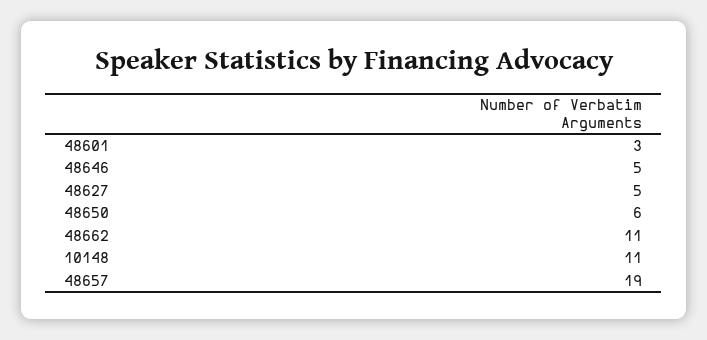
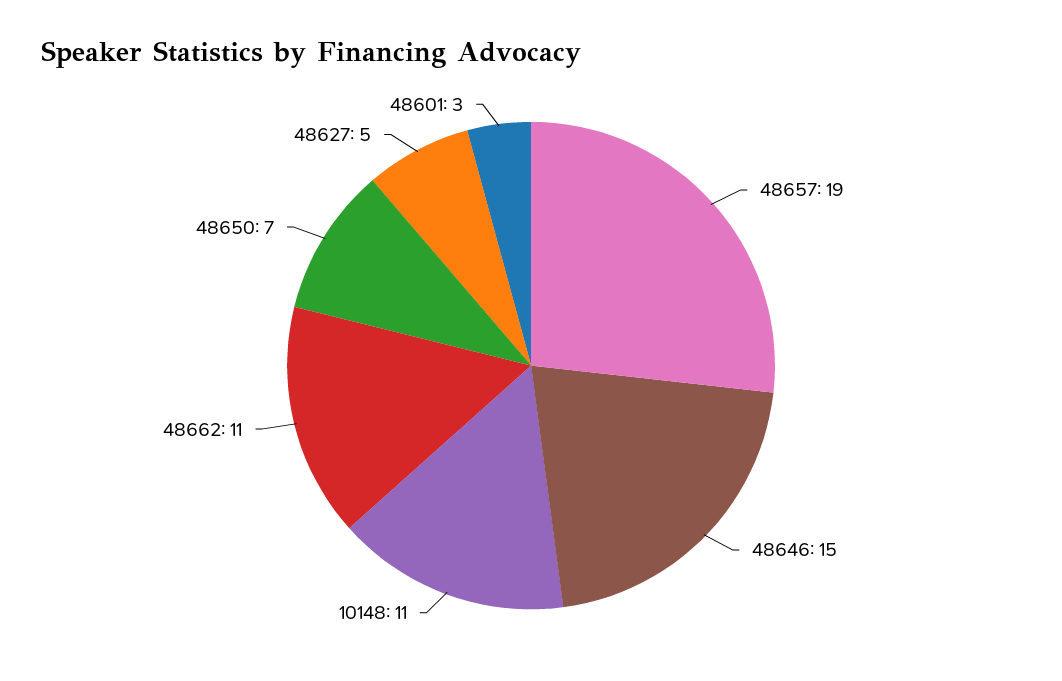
48646: 5 -> 15
48650: 6 -> 7

